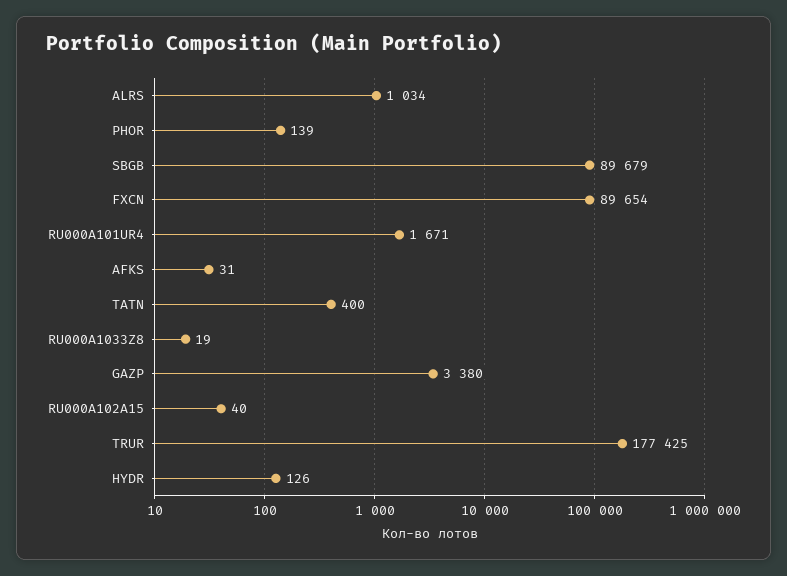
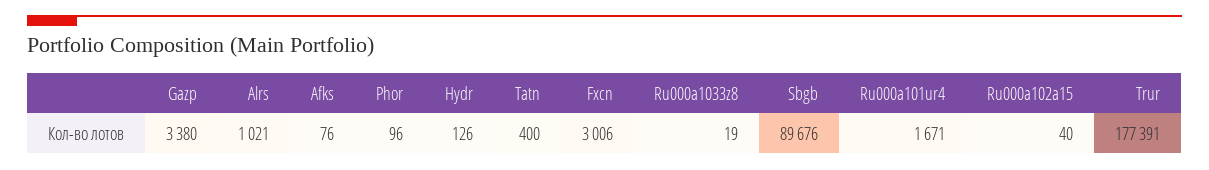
ALRS: 1034 -> 1021
PHOR: 139 -> 96
SBGB: 89679 -> 89676
FXCN: 89654 -> 3006
AFKS: 31 -> 76
TRUR: 177425 -> 177391

